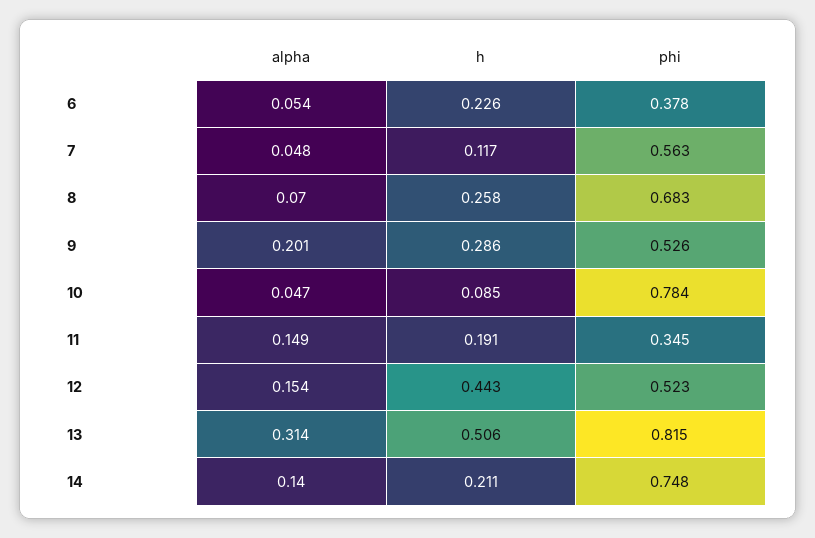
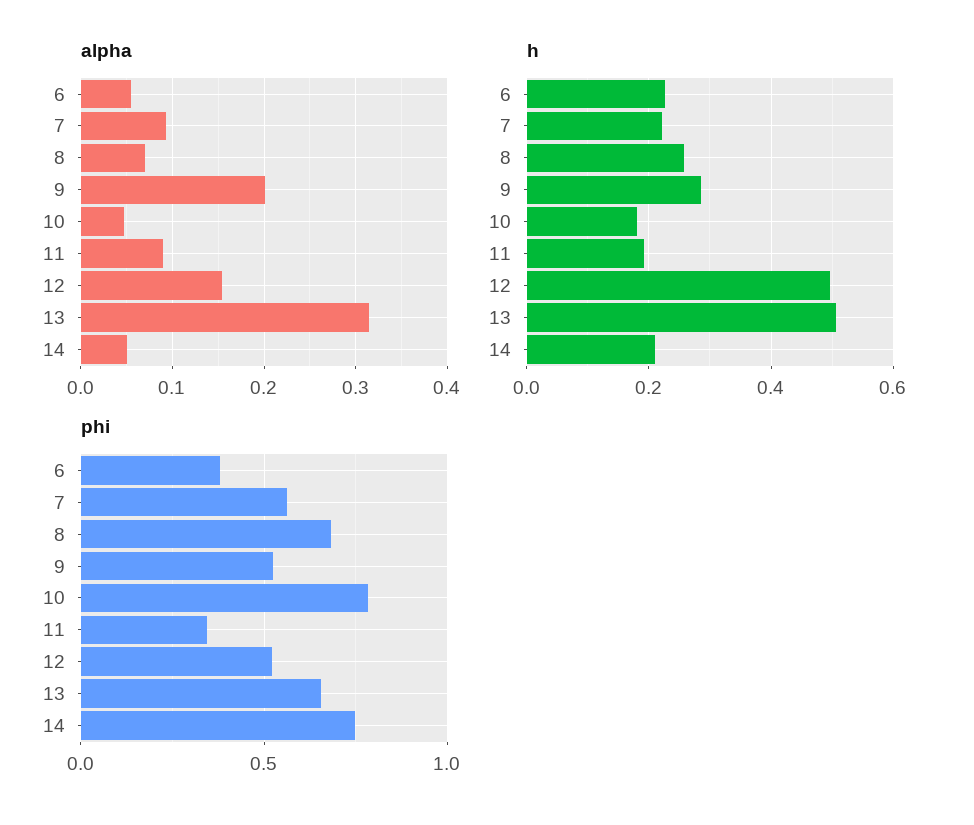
alpha, 7: 0.048 -> 0.09
h, 7: 0.117 -> 0.22
h, 10: 0.085 -> 0.18
alpha, 11: 0.149 -> 0.09
h, 12: 0.443 -> 0.5
phi, 13: 0.815 -> 0.65
alpha, 14: 0.14 -> 0.05

